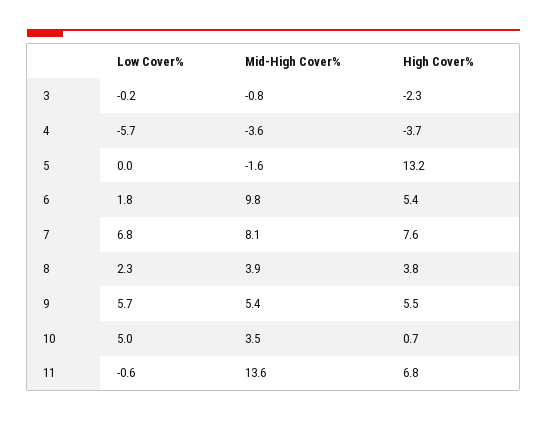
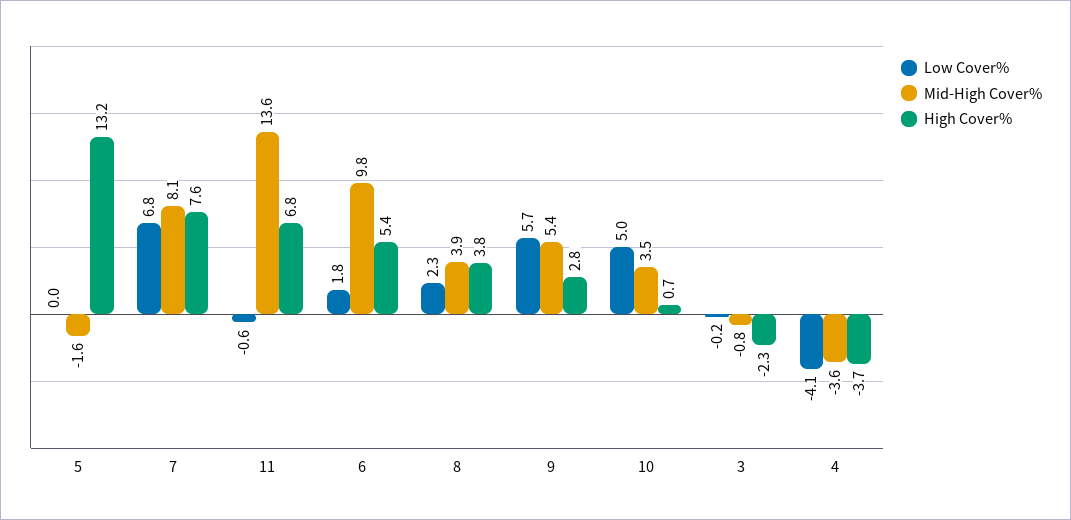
Low Cover%, 4: -5.7 -> -4.1
High Cover%, 9: 5.5 -> 2.8

